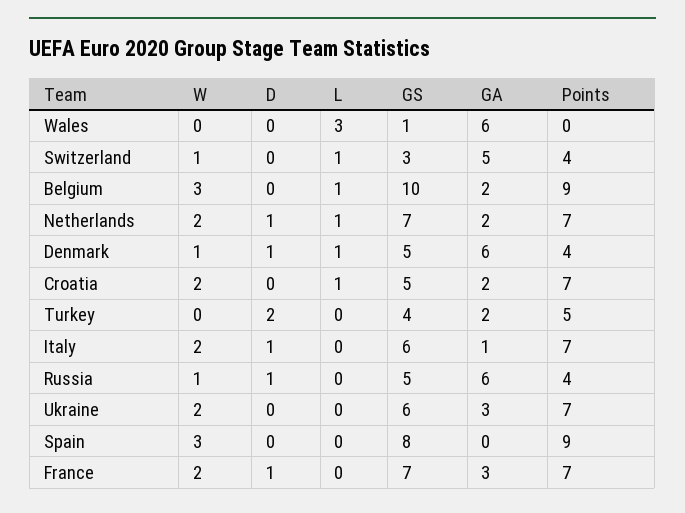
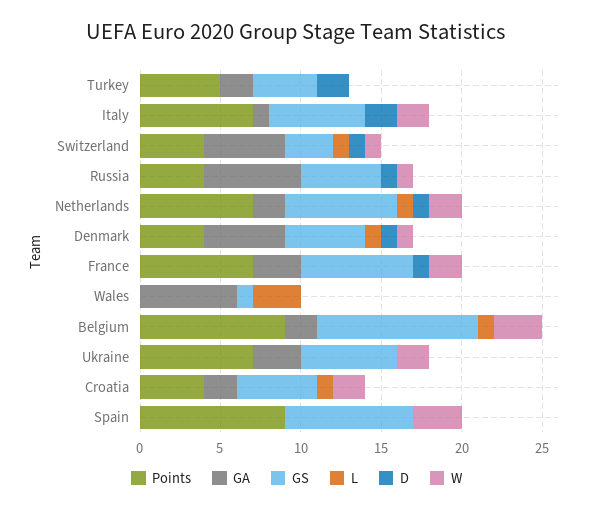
D, Switzerland: 0 -> 1
GA, Denmark: 6 -> 5
Points, Croatia: 7 -> 4
D, Italy: 1 -> 2

